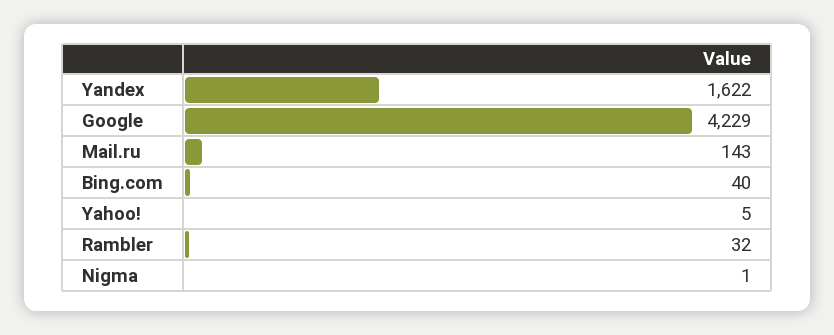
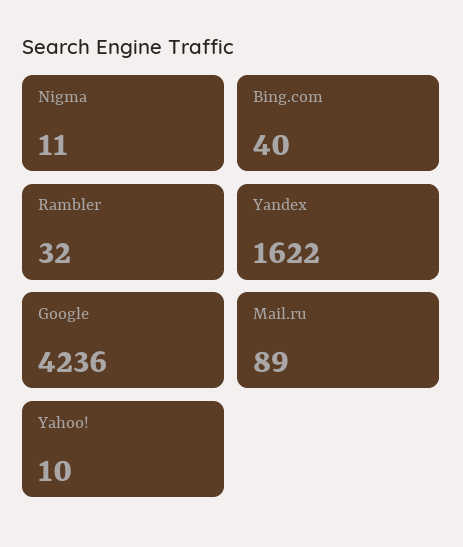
Google: 4229 -> 4236
Mail.ru: 143 -> 89
Yahoo!: 5 -> 10
Nigma: 1 -> 11

